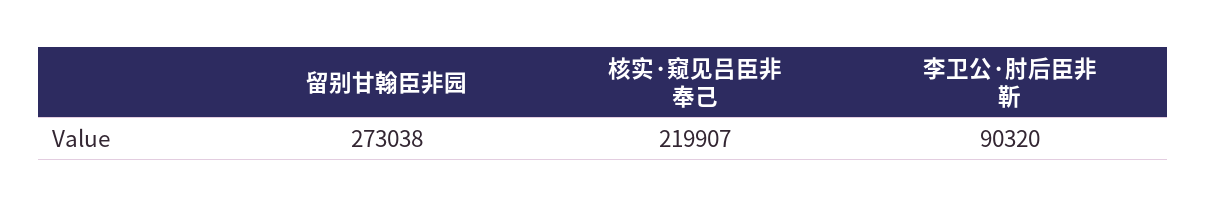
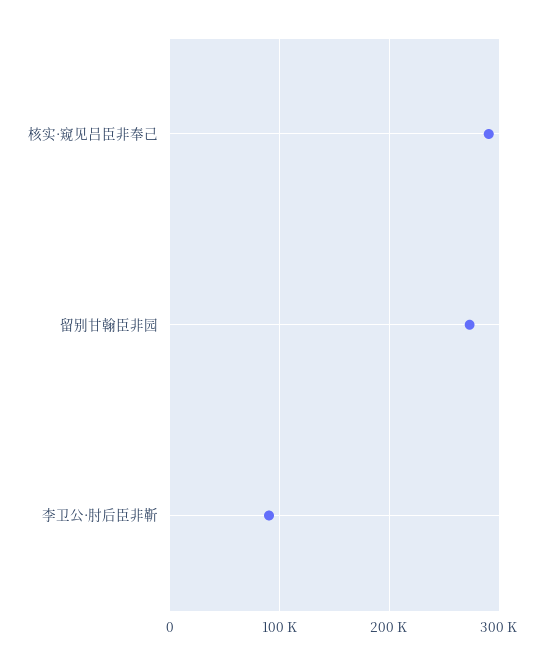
核实·窥见吕臣非奉己: 219907 -> 290000

